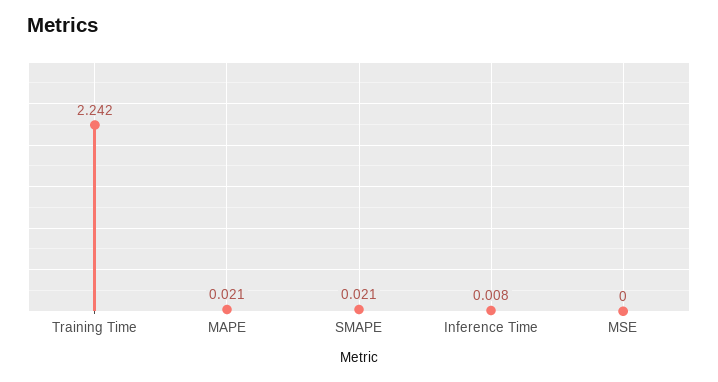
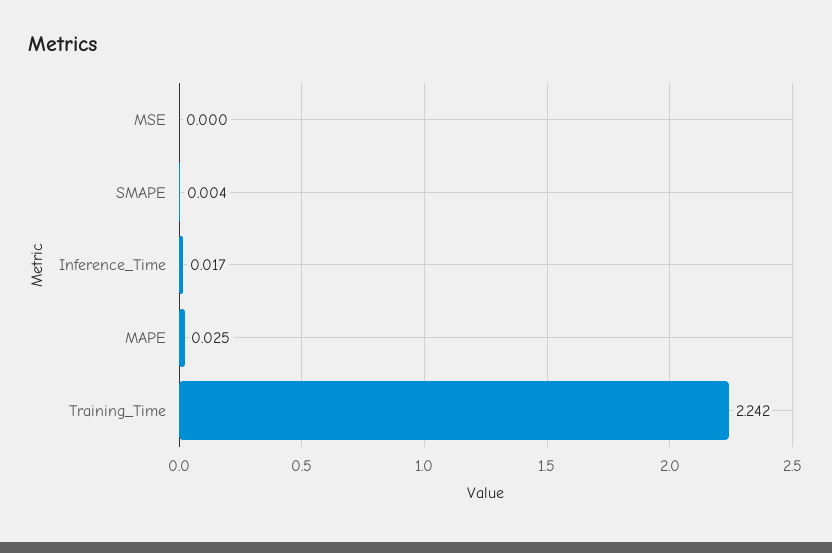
MAPE: 0.021 -> 0.025
SMAPE: 0.021 -> 0.004
Inference Time: 0.008 -> 0.017

